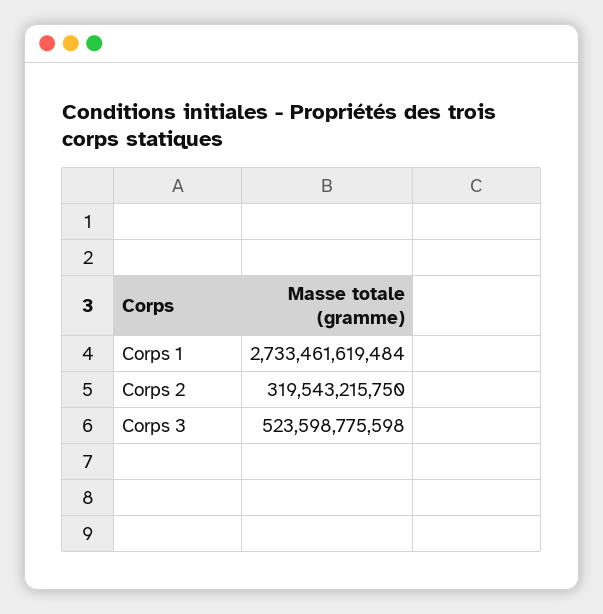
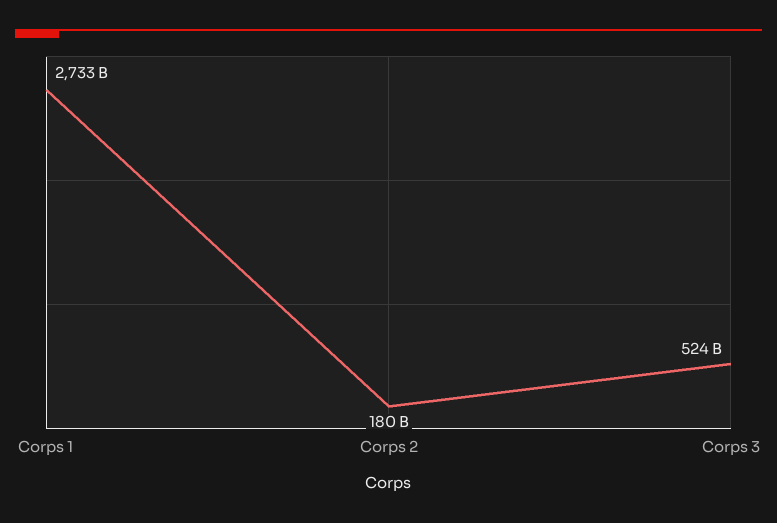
Corps 2: 319543215750 -> 180000000000

